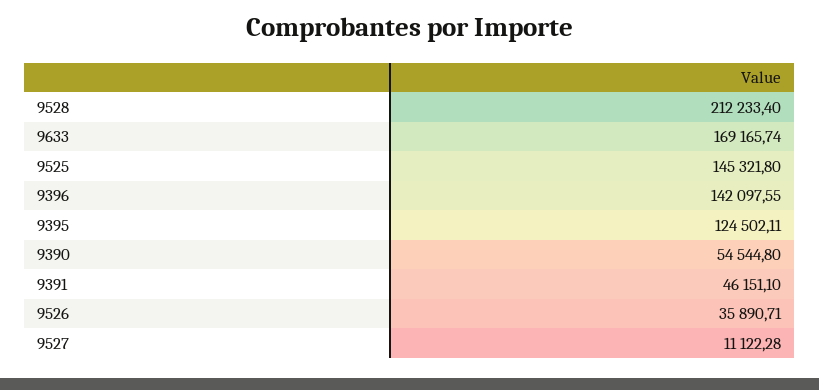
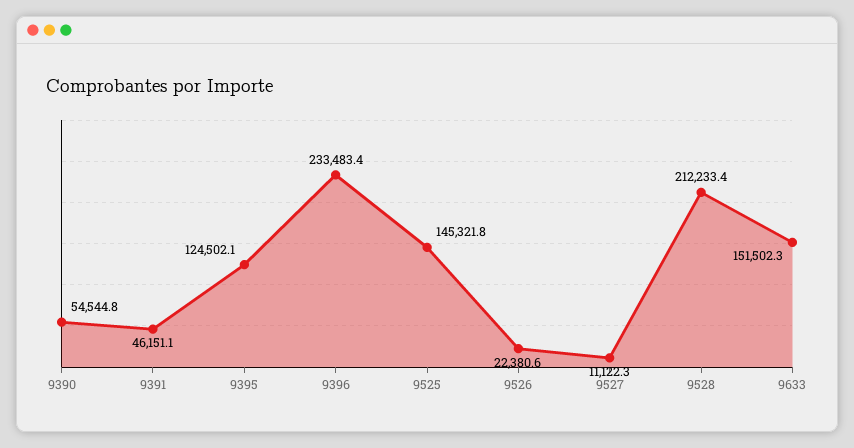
9633: 169165.74 -> 151502.3
9396: 142097.55 -> 233483.4
9526: 35890.71 -> 22380.6

